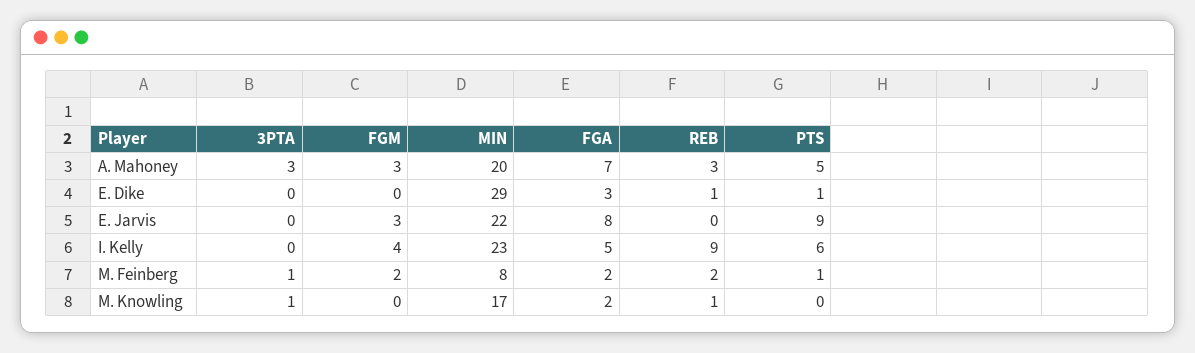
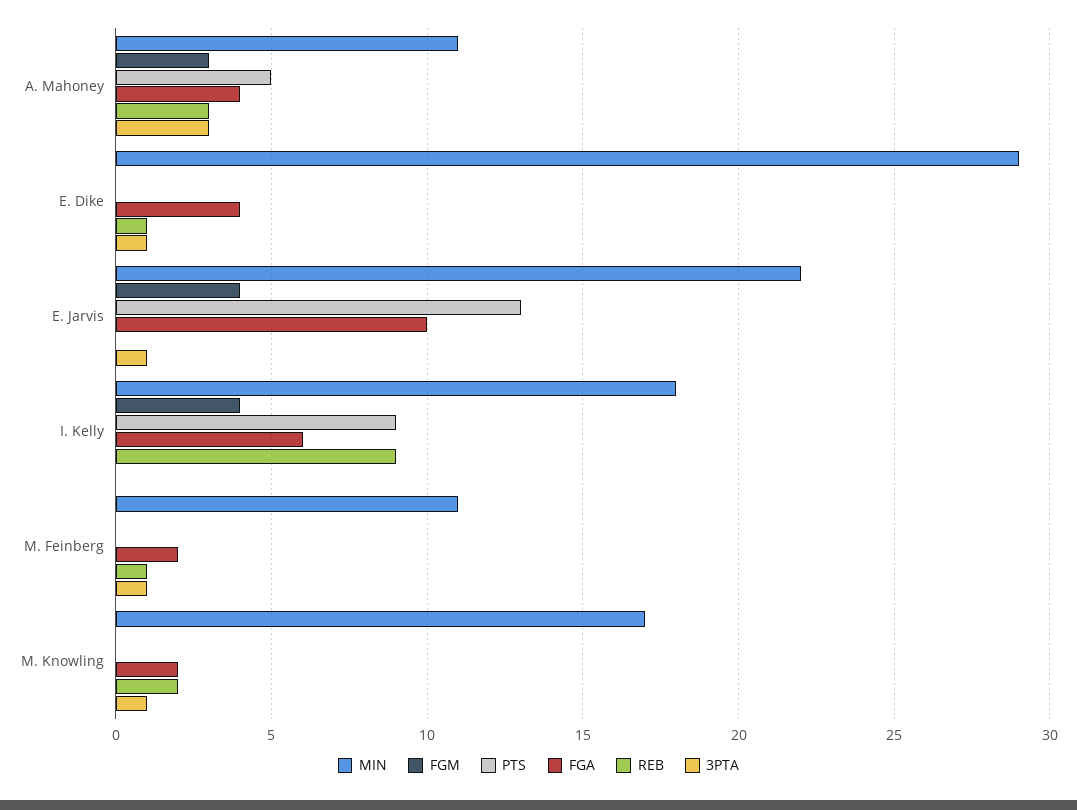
MIN, A. Mahoney: 20 -> 11
FGA, A. Mahoney: 7 -> 4
3PTA, E. Dike: 0 -> 1
FGA, E. Dike: 3 -> 4
PTS, E. Dike: 1 -> 0
3PTA, E. Jarvis: 0 -> 1
FGM, E. Jarvis: 3 -> 4
FGA, E. Jarvis: 8 -> 10
PTS, E. Jarvis: 9 -> 13
MIN, I. Kelly: 23 -> 18
FGA, I. Kelly: 5 -> 6
PTS, I. Kelly: 6 -> 9
FGM, M. Feinberg: 2 -> 0
MIN, M. Feinberg: 8 -> 11
REB, M. Feinberg: 2 -> 1
PTS, M. Feinberg: 1 -> 0
REB, M. Knowling: 1 -> 2

